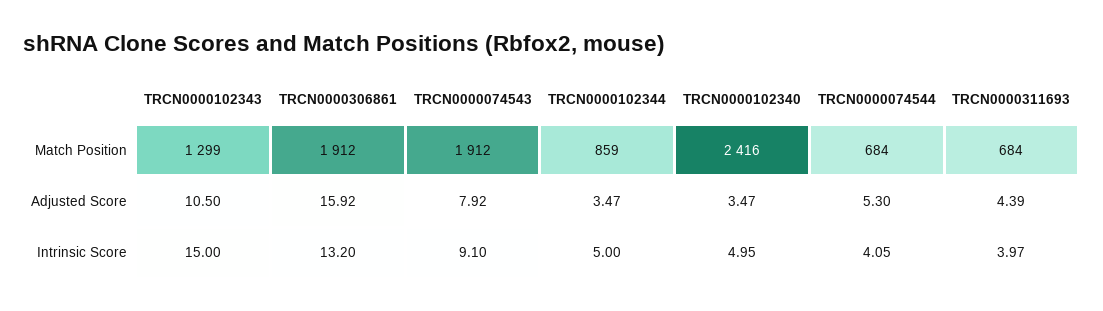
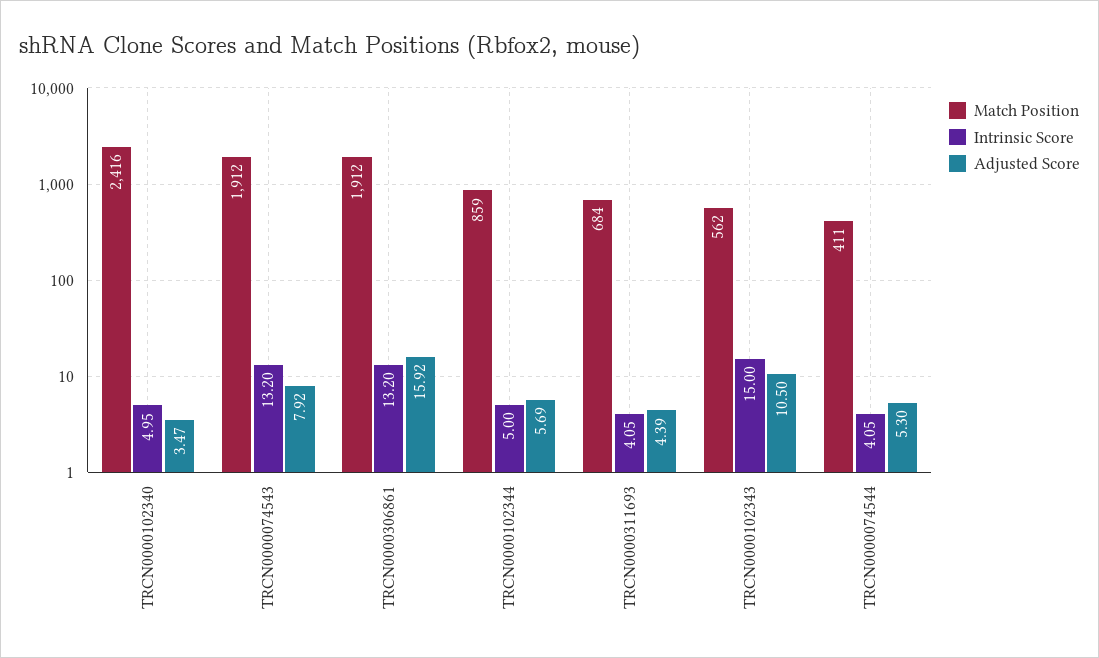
Match Position, TRCN0000102343: 1299 -> 562
Match Position, TRCN0000074544: 684 -> 411
Adjusted Score, TRCN0000102344: 3.47 -> 5.69
Intrinsic Score, TRCN0000074543: 9.1 -> 13.2
Intrinsic Score, TRCN0000311693: 3.97 -> 4.05

